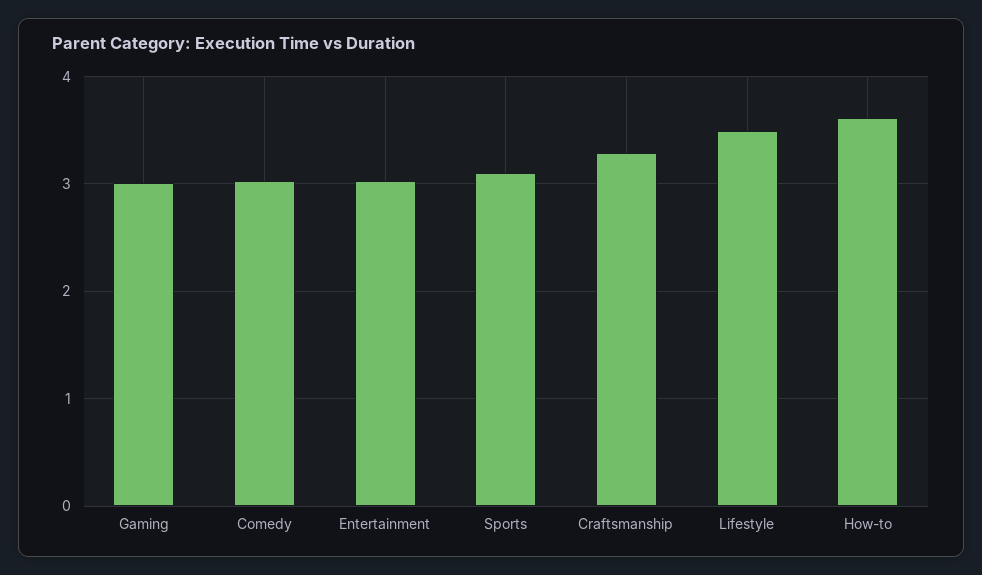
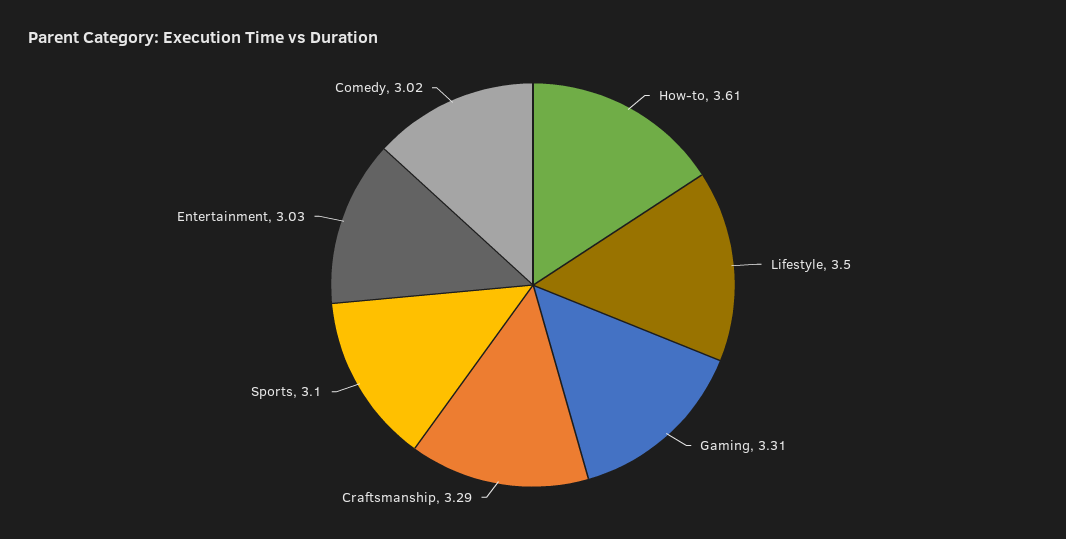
Gaming: 3 -> 3.31

